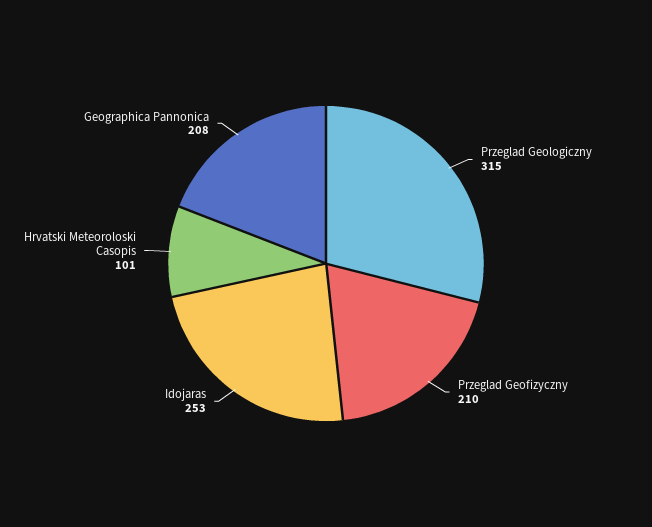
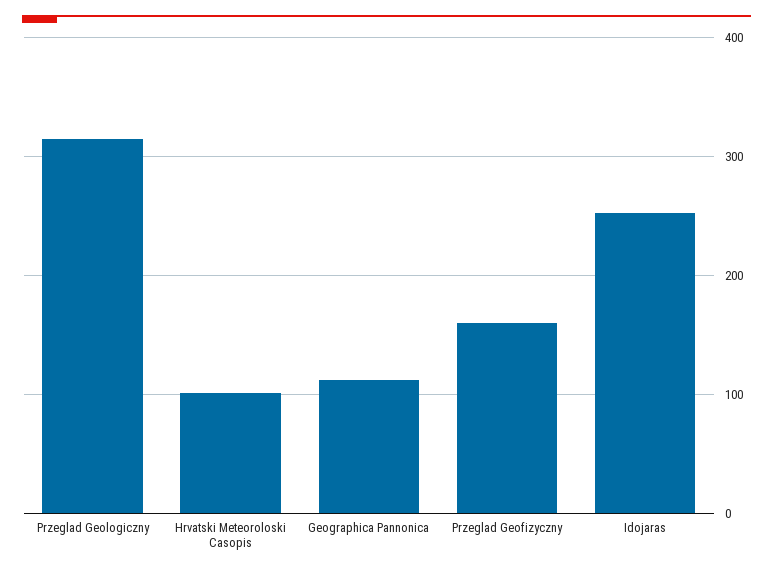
Przeglad Geofizyczny: 210 -> 160
Geographica Pannonica: 208 -> 110

